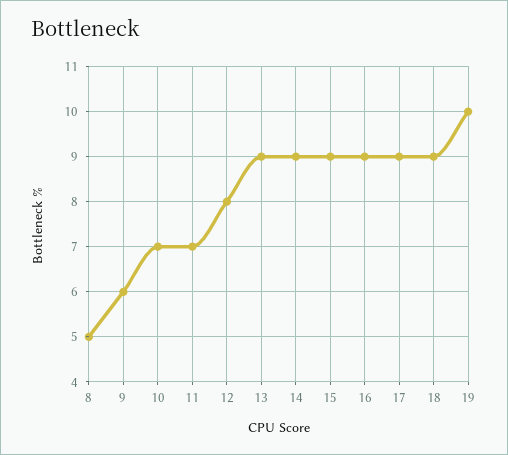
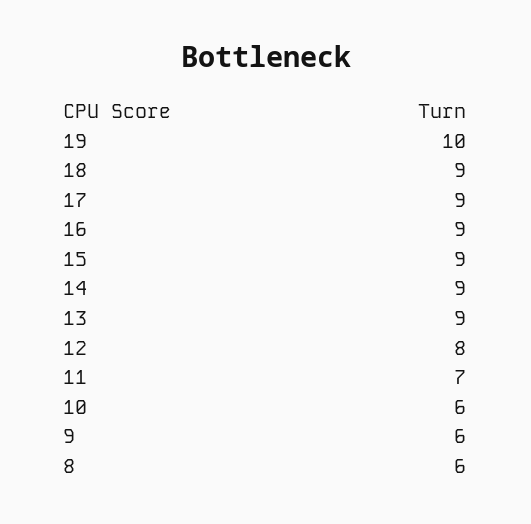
8: 5 -> 6
10: 7 -> 6

